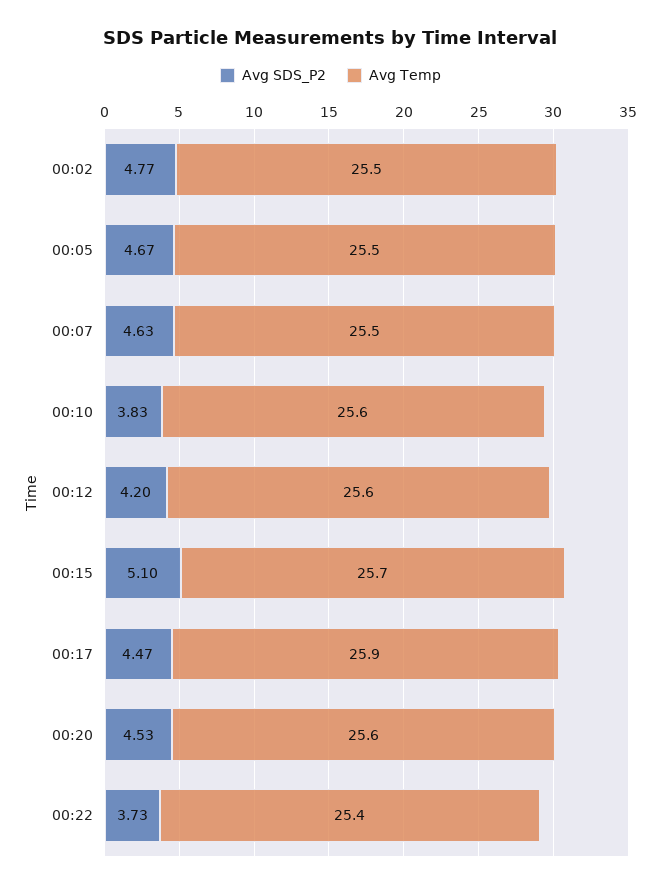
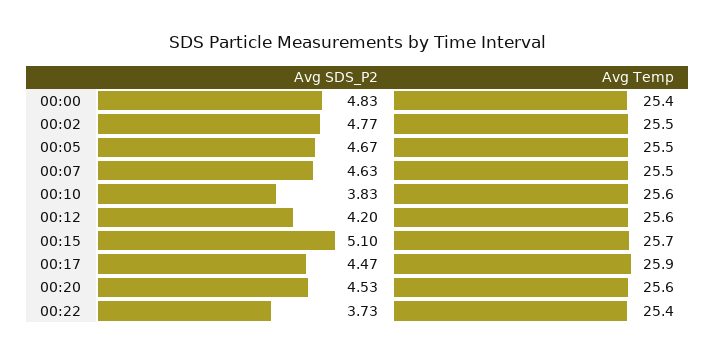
Avg SDS_P2, 00:00: none -> 4.83
Avg Temp, 00:00: none -> 25.4

